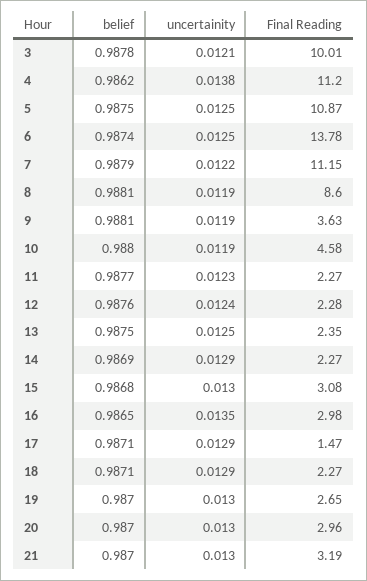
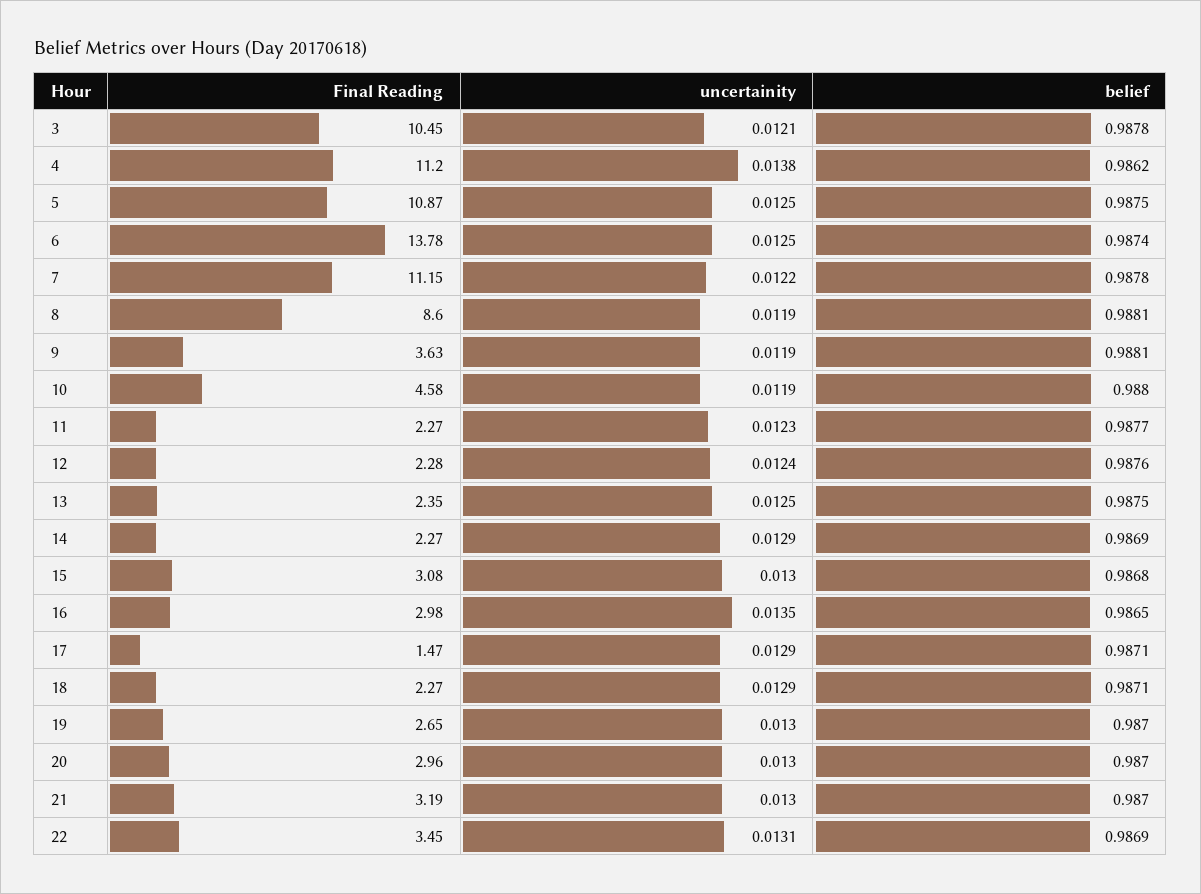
Final Reading, 3: 10.01 -> 10.45
belief, 7: 0.9879 -> 0.9878
Final Reading, 22: none -> 3.45
uncertainity, 22: none -> 0.0131
belief, 22: none -> 0.9869

